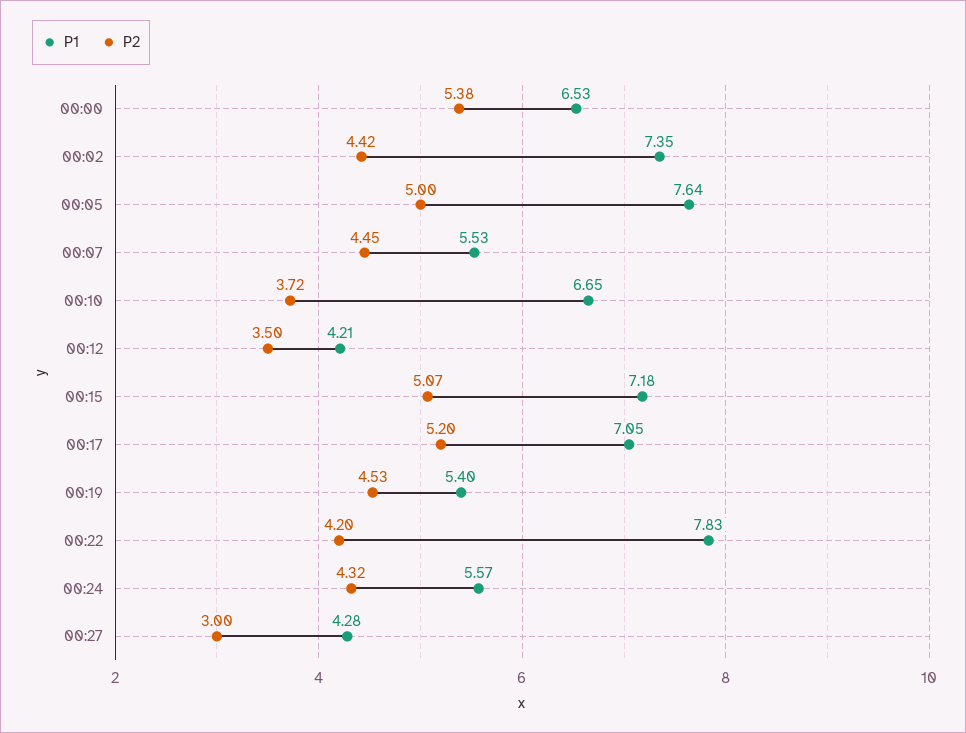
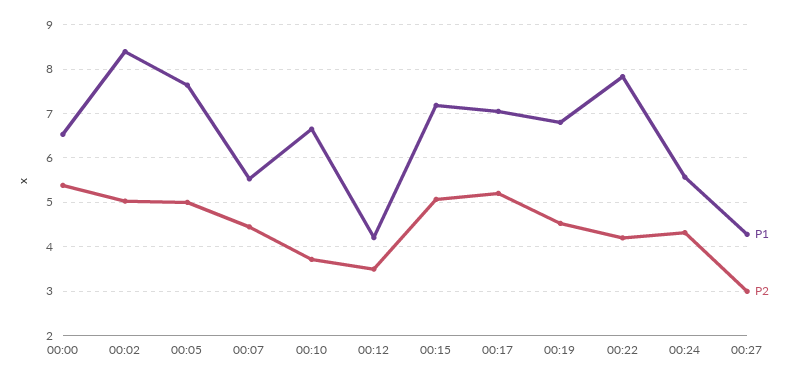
P1, 00:02: 7.35 -> 8.4
P2, 00:02: 4.42 -> 5
P1, 00:19: 5.4 -> 6.8

